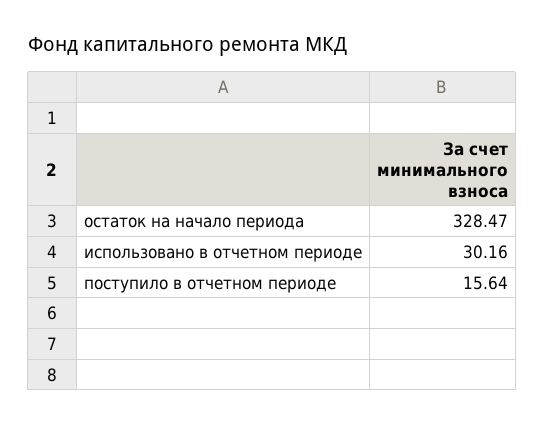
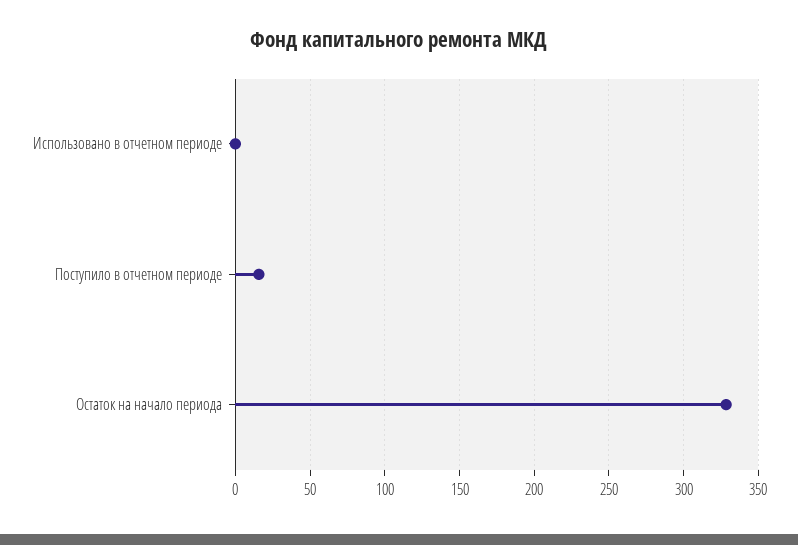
использовано в отчетном периоде: 30.16 -> 0

